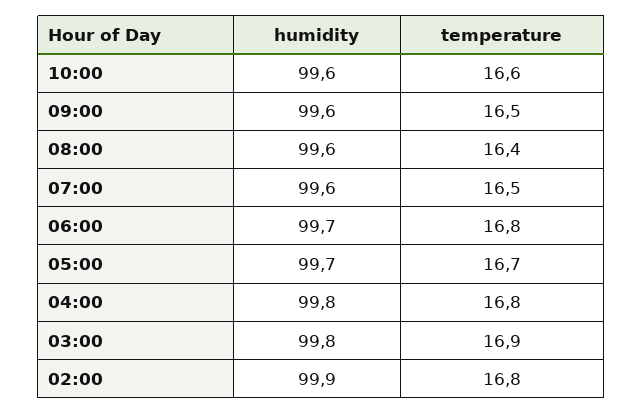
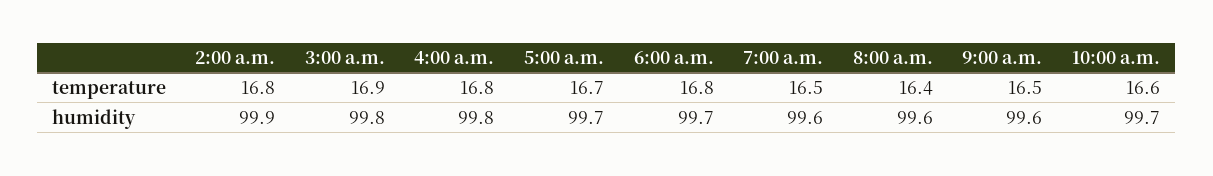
humidity, 10:00: 99.6 -> 99.7

